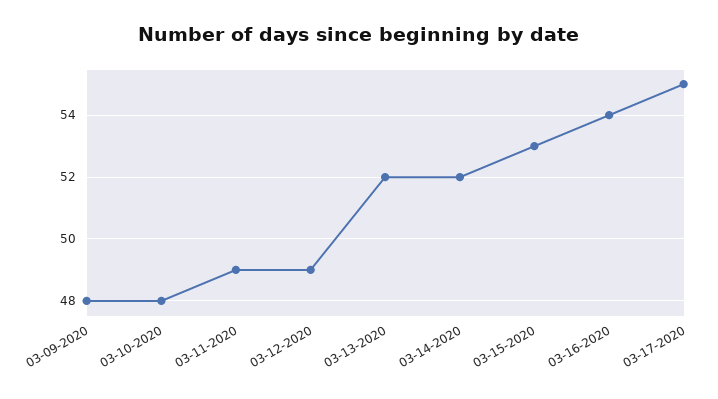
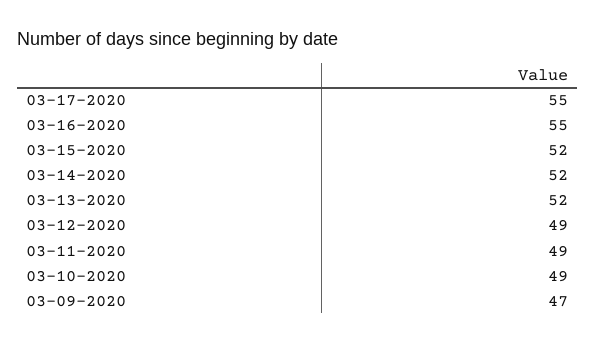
03-09-2020: 48 -> 47
03-10-2020: 48 -> 49
03-15-2020: 53 -> 52
03-16-2020: 54 -> 55

